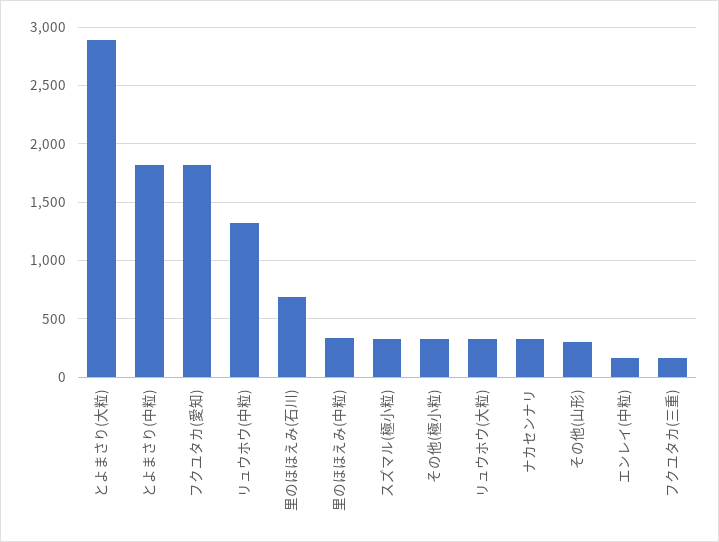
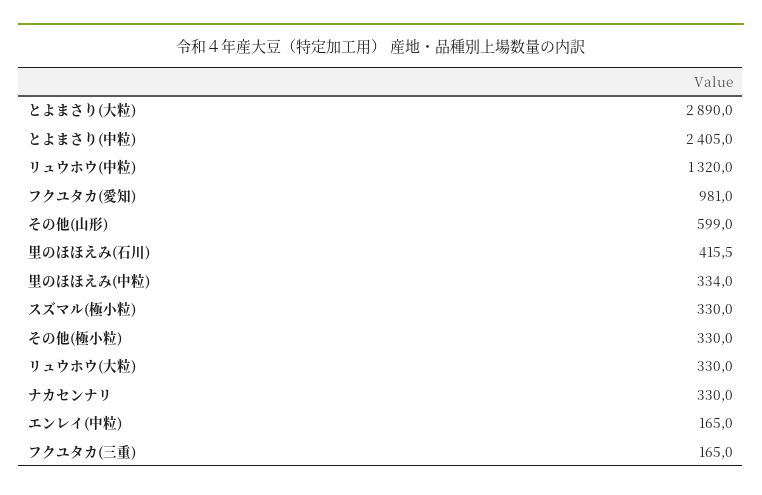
とよまさり(中粒): 1800 -> 2405
フクユタカ(愛知): 1800 -> 981
里のほほえみ(石川): 700 -> 415.5
その他(山形): 300 -> 599

